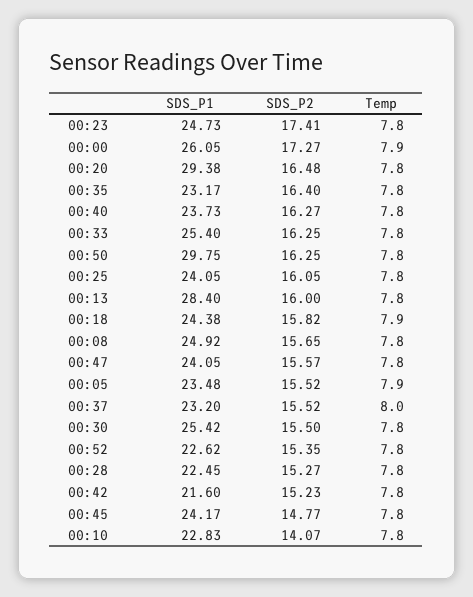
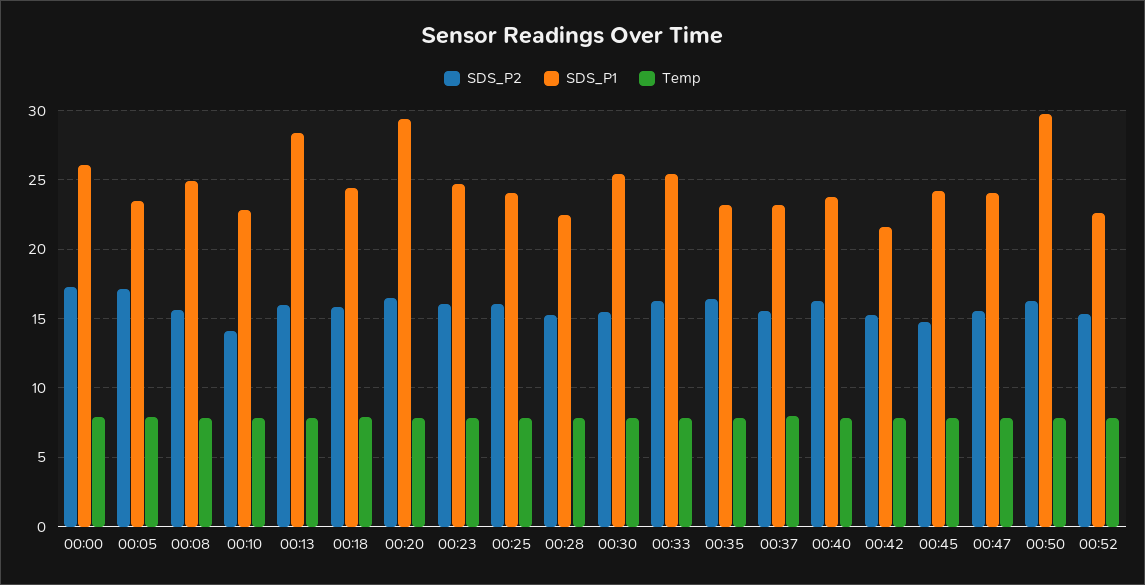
SDS_P2, 00:23: 17.41 -> 16
SDS_P2, 00:05: 15.52 -> 17

